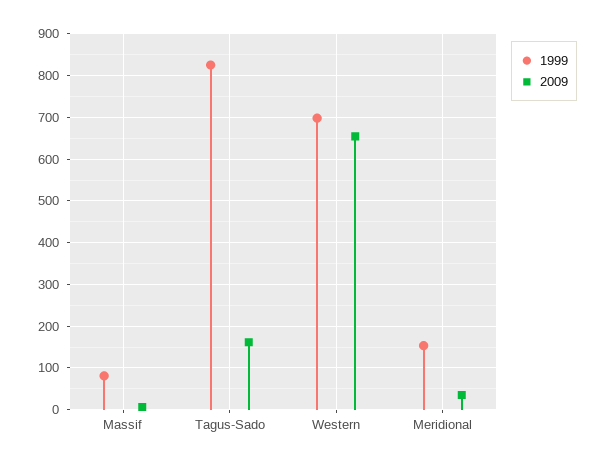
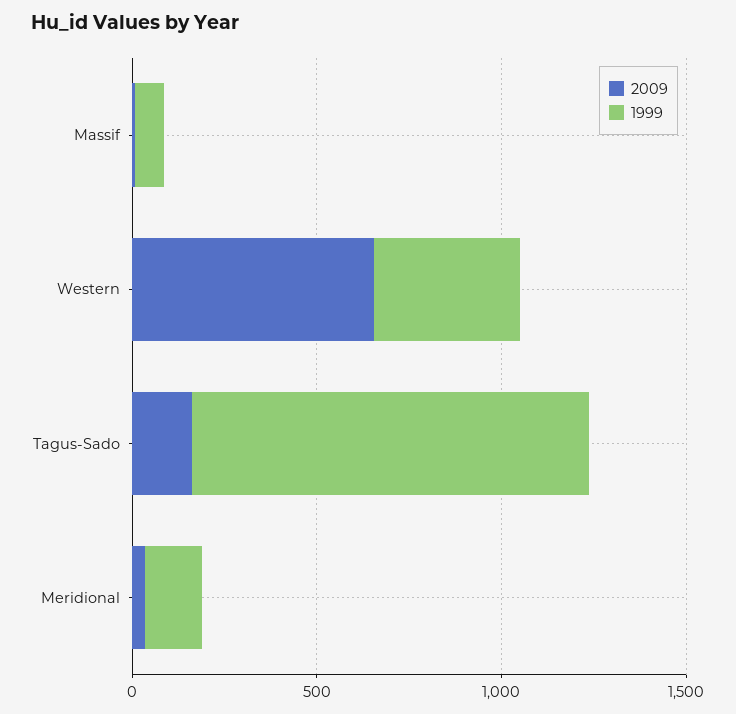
1999, Tagus-Sado: 820 -> 1100
1999, Western: 700 -> 400

